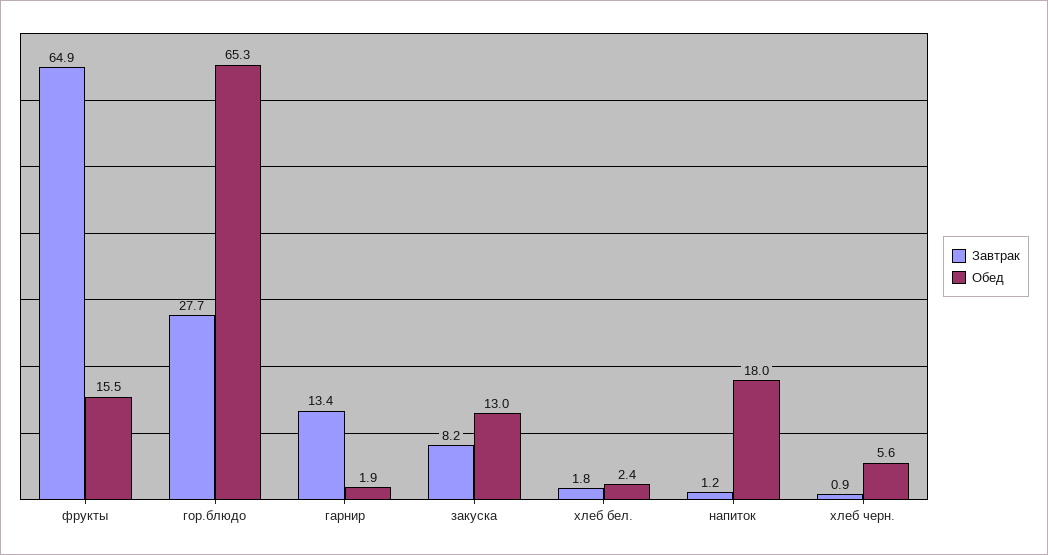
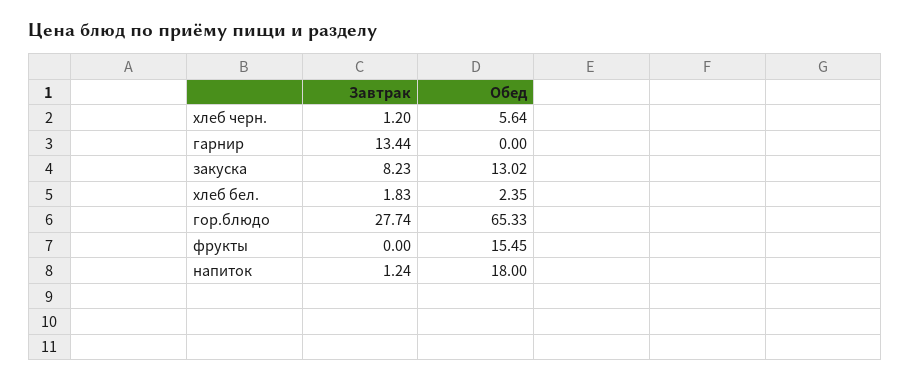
Завтрак, фрукты: 64.9 -> 0
Обед, гарнир: 1.9 -> 0
Завтрак, хлеб черн.: 0.9 -> 1.2

